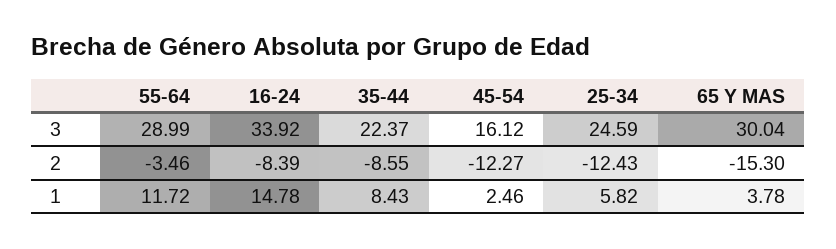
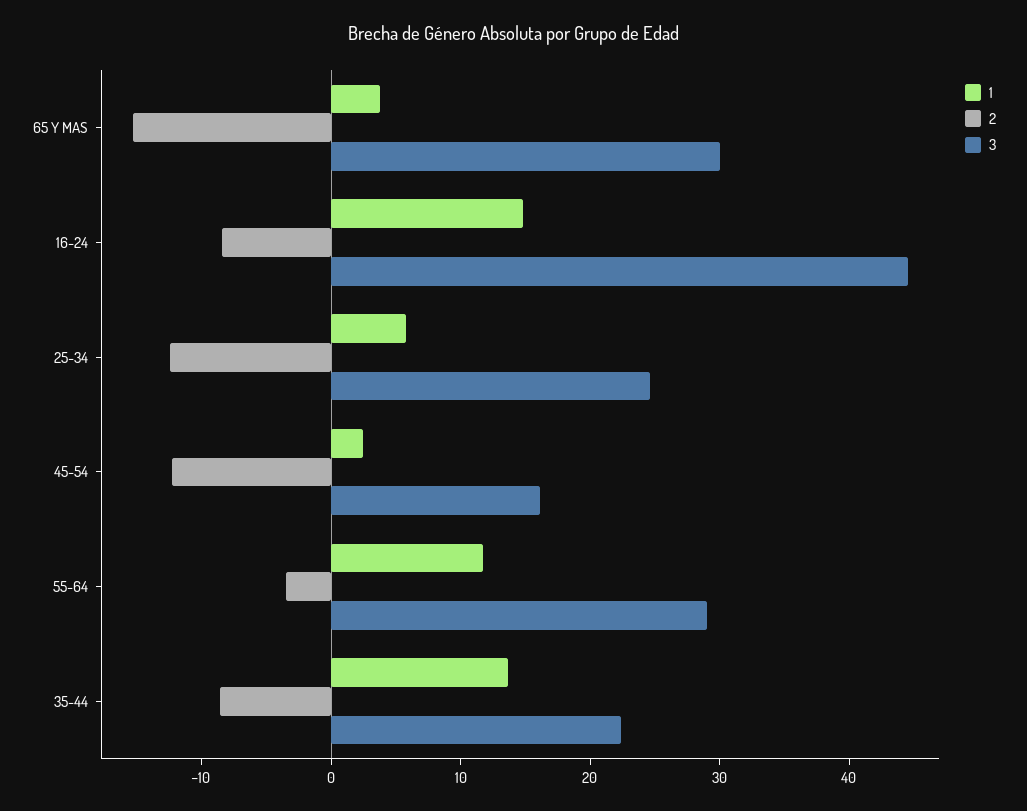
3, 16-24: 33.92 -> 44
1, 35-44: 8.43 -> 14

